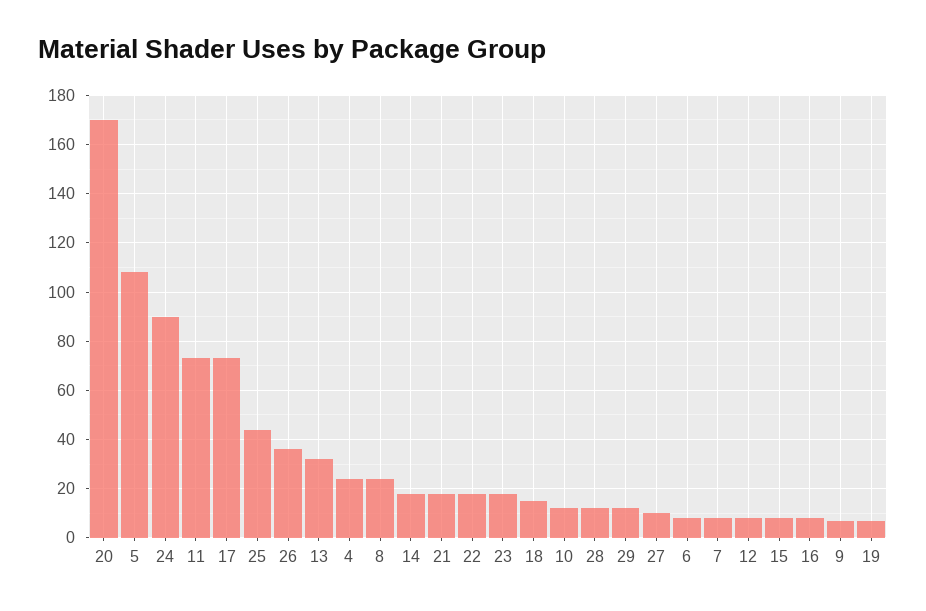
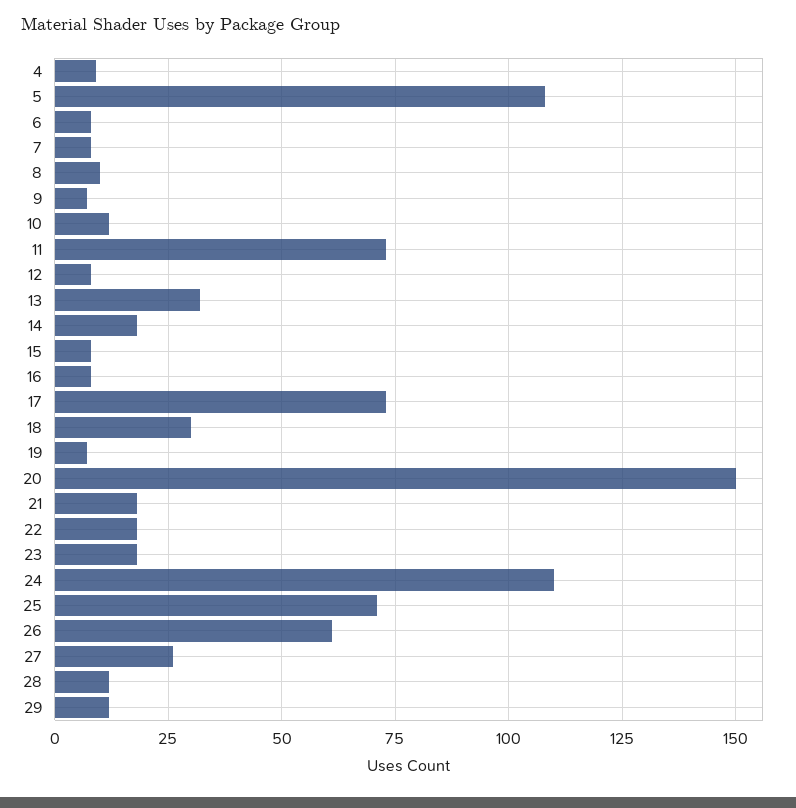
20: 170 -> 150
24: 90 -> 110
25: 45 -> 70
26: 35 -> 60
4: 25 -> 10
8: 25 -> 10
18: 15 -> 30
27: 10 -> 25

